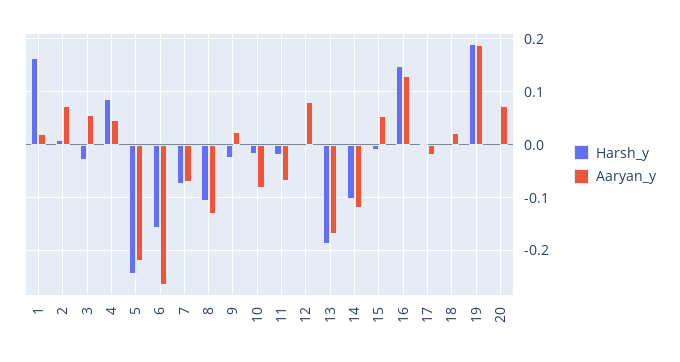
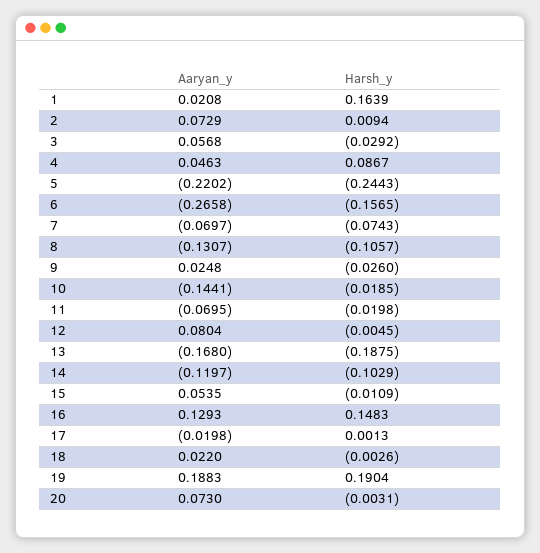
Aaryan_y, 10: -0.08 -> -0.1441

